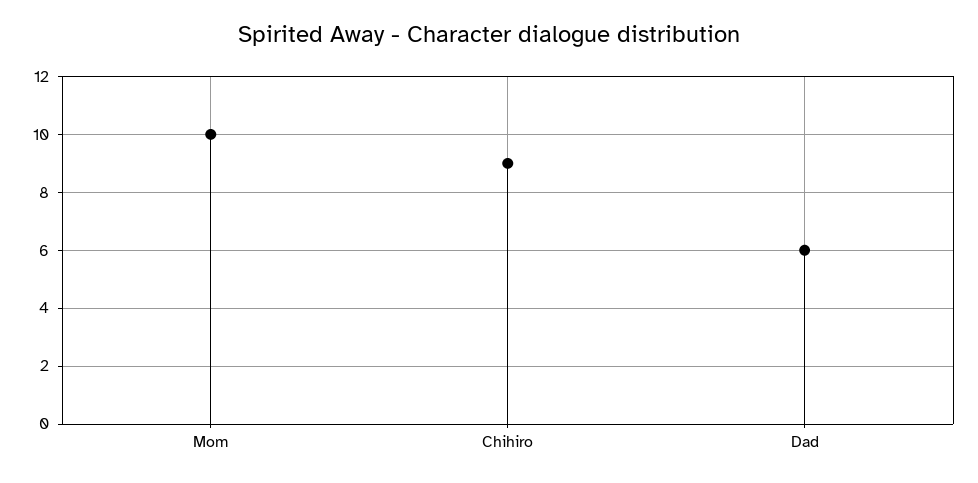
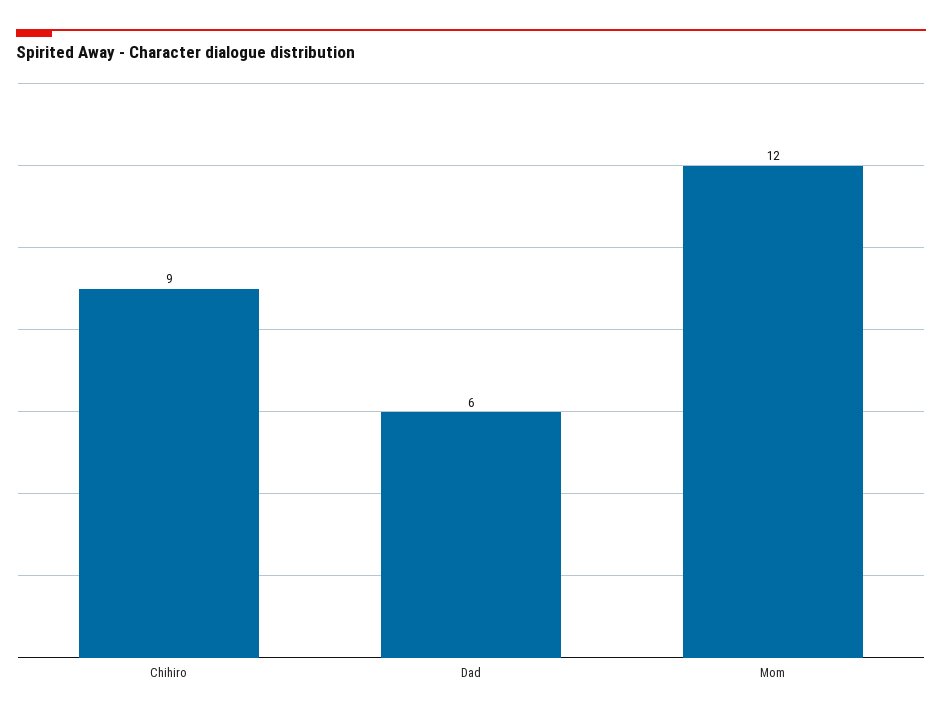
Mom: 10 -> 12

